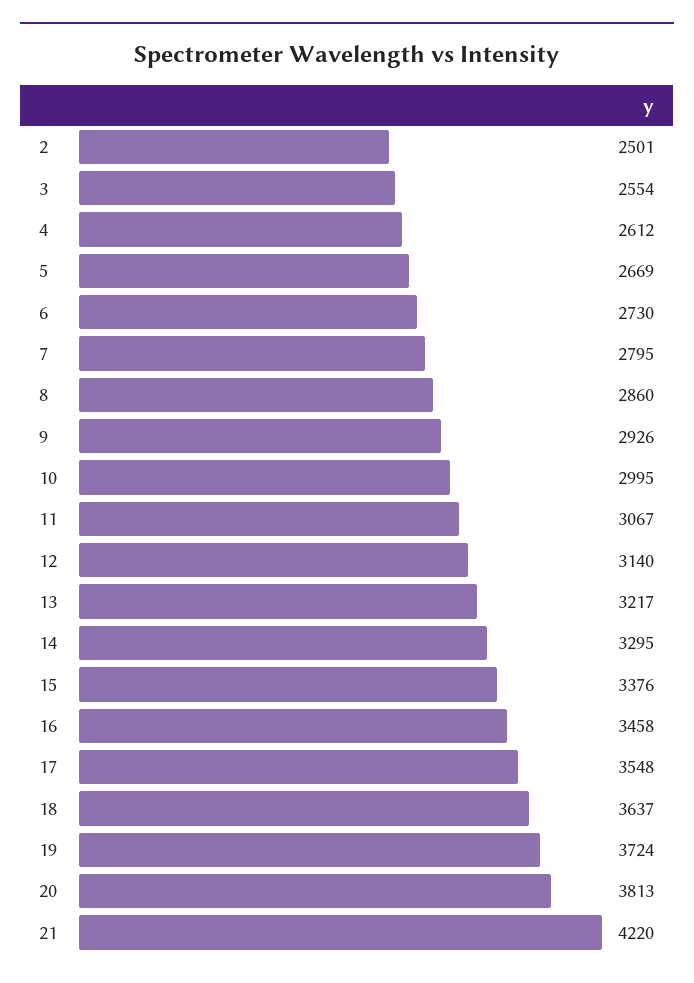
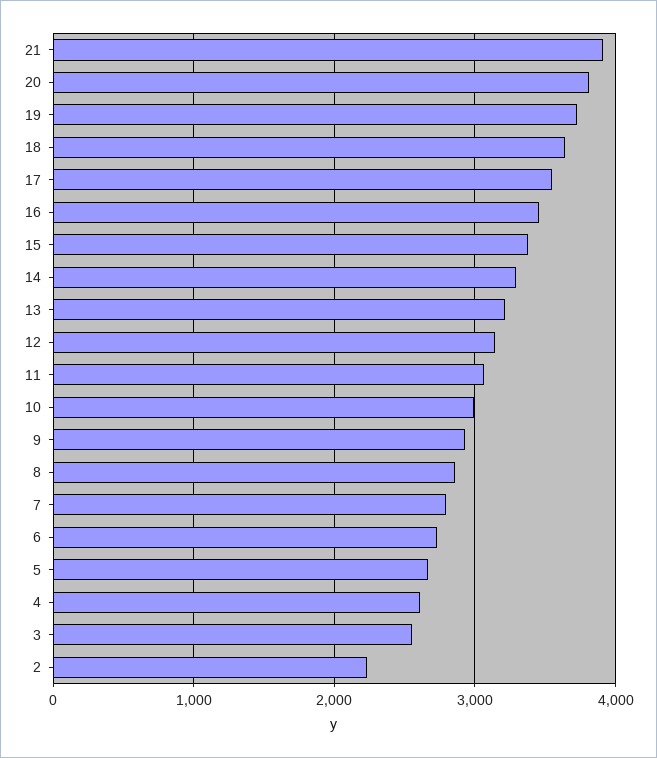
2: 2501 -> 2200
21: 4220 -> 3900

